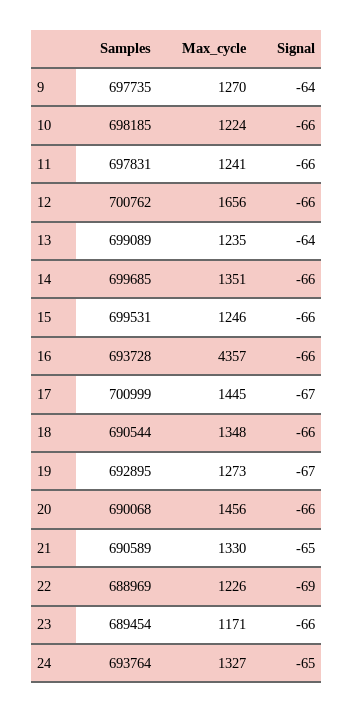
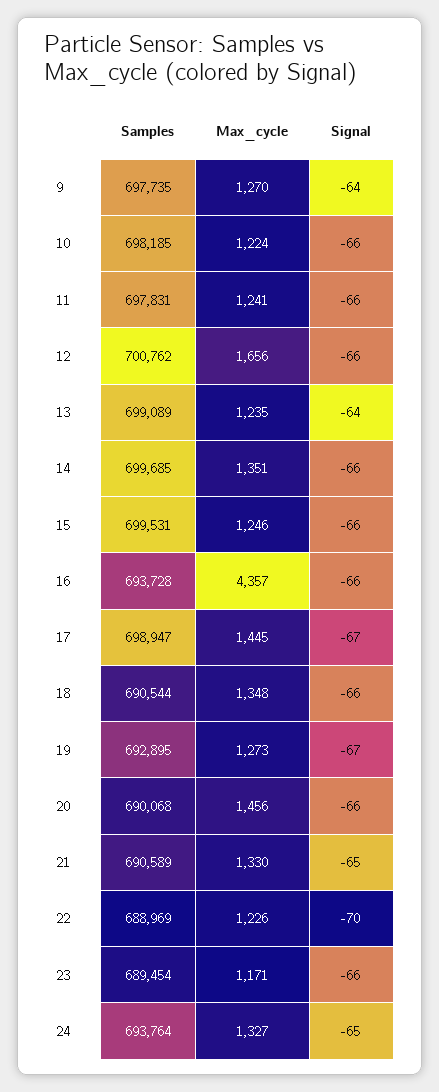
Samples, 17: 700999 -> 698947
Signal, 22: -69 -> -70

